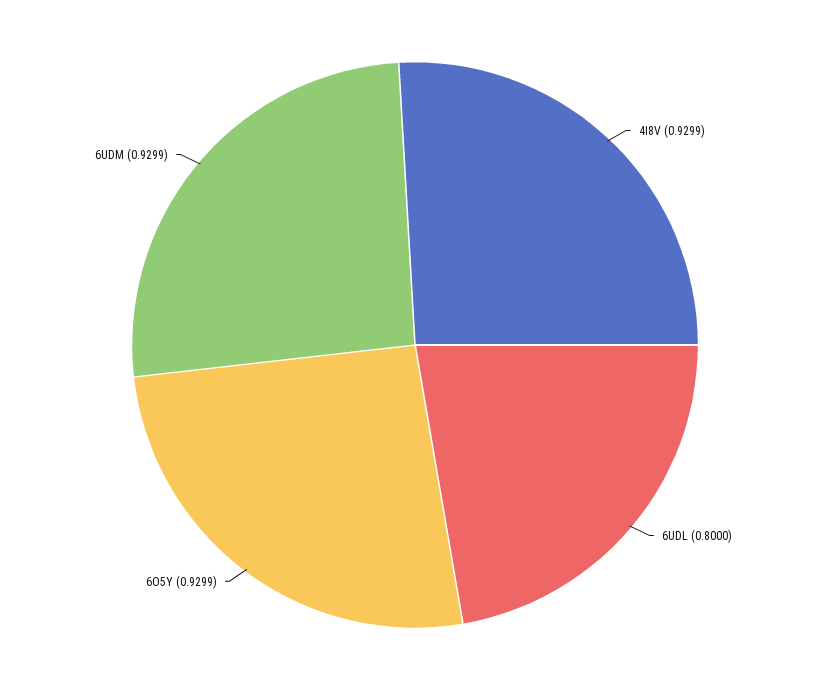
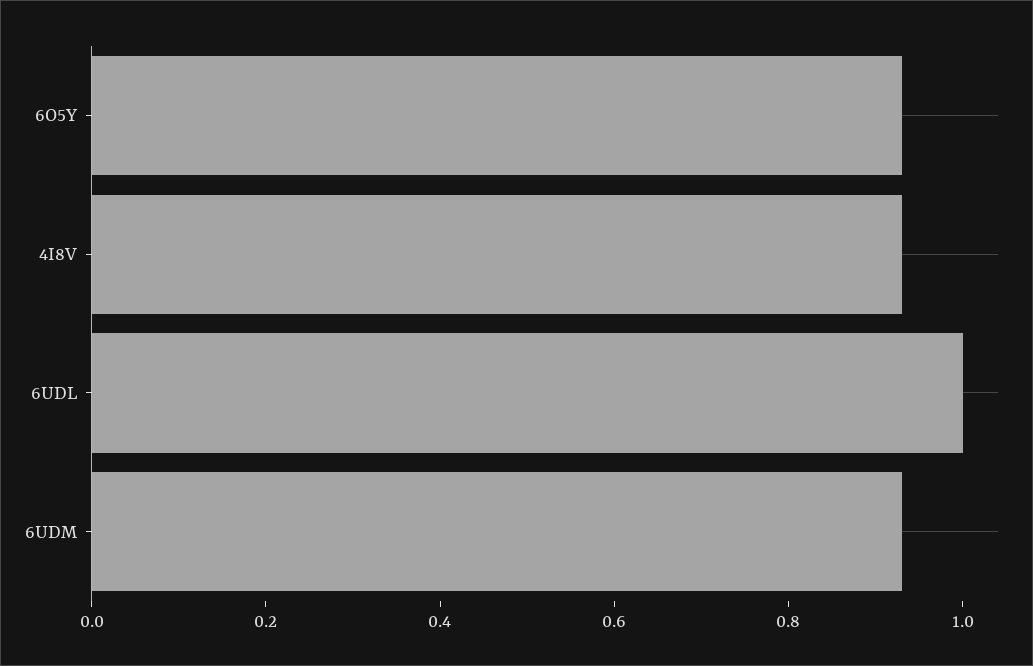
6UDL: 0.8 -> 1

